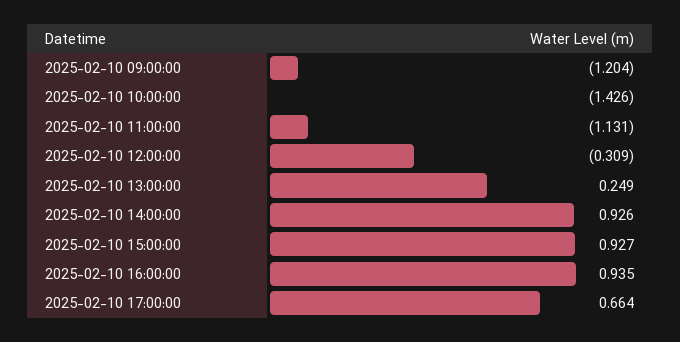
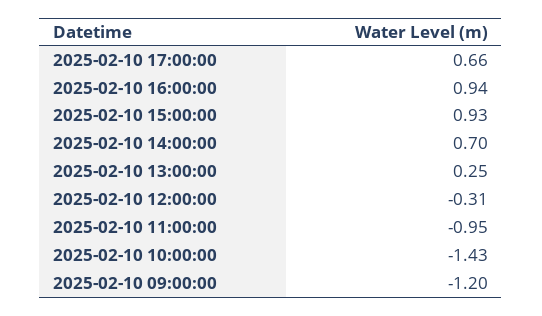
2025-02-10 11:00:00: -1.131 -> -0.95
2025-02-10 14:00:00: 0.926 -> 0.7

